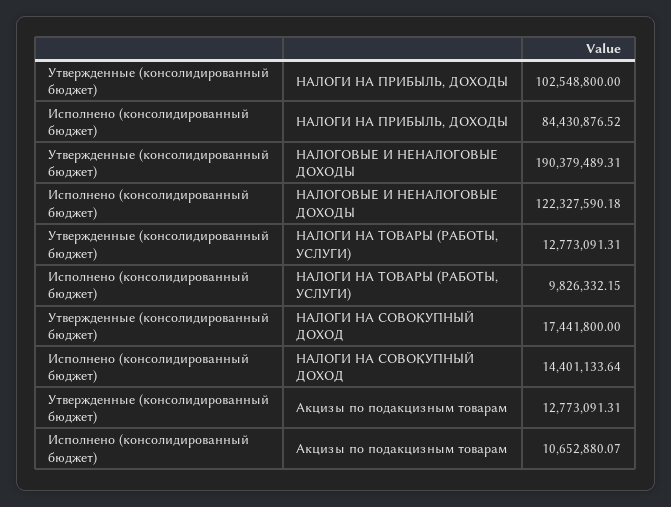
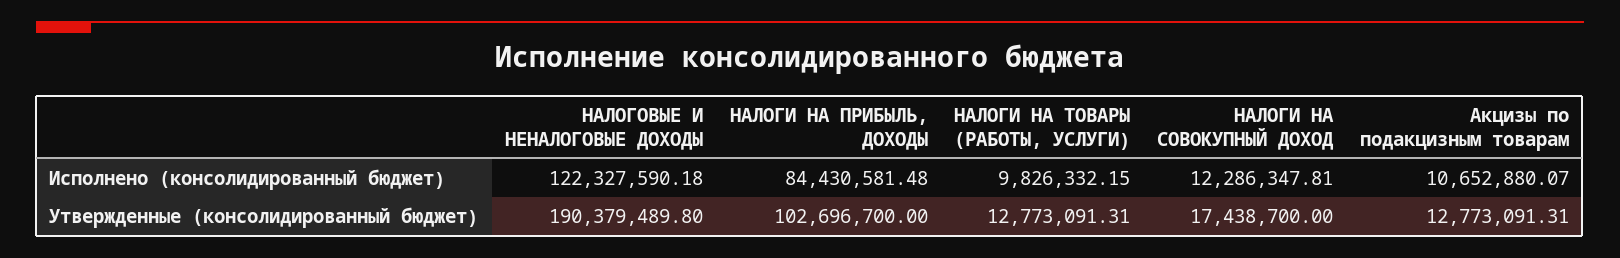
Утвержденные (консолидированный бюджет), НАЛОГИ НА ПРИБЫЛЬ, ДОХОДЫ: 102548800 -> 102696700
Исполнено (консолидированный бюджет), НАЛОГИ НА ПРИБЫЛЬ, ДОХОДЫ: 84430876.52 -> 84430581.48
Утвержденные (консолидированный бюджет), НАЛОГОВЫЕ И НЕНАЛОГОВЫЕ ДОХОДЫ: 190379489.31 -> 190379489.8
Утвержденные (консолидированный бюджет), НАЛОГИ НА СОВОКУПНЫЙ ДОХОД: 17441800 -> 17438700
Исполнено (консолидированный бюджет), НАЛОГИ НА СОВОКУПНЫЙ ДОХОД: 14401133.64 -> 12286347.81

